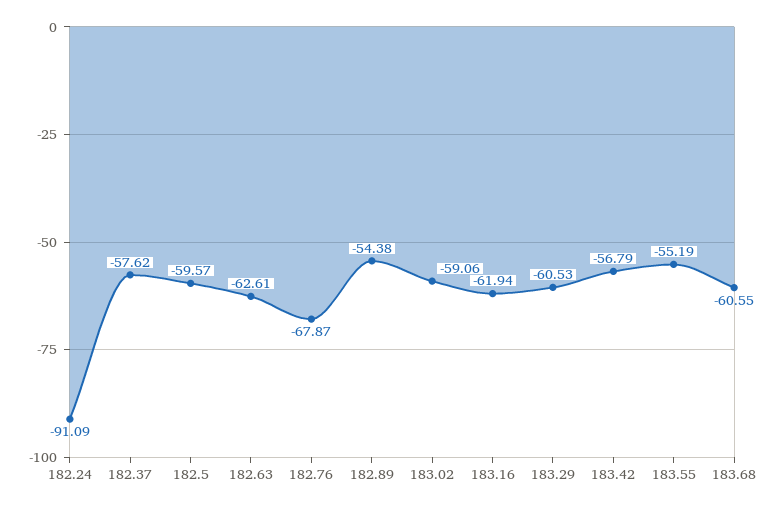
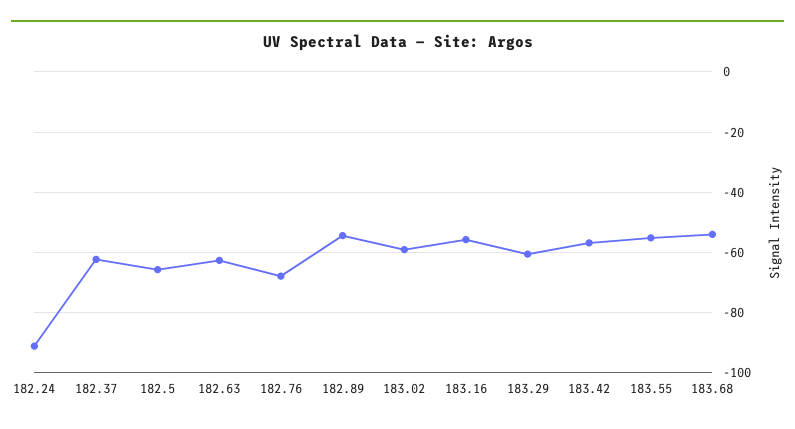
182.37: -57.62 -> -62
182.5: -59.57 -> -66
183.16: -61.94 -> -56
183.68: -60.55 -> -54

